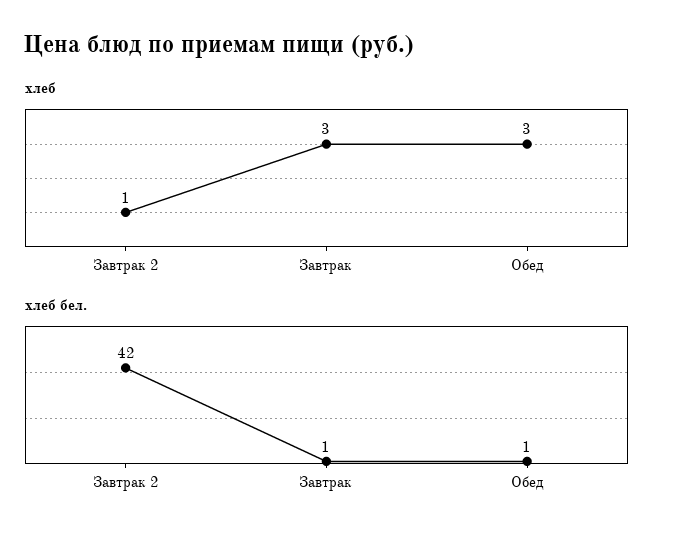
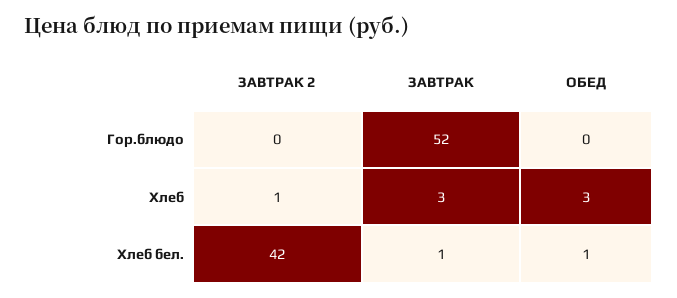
Гор.блюдо, Завтрак 2: none -> 0
Гор.блюдо, Завтрак: none -> 52
Гор.блюдо, Обед: none -> 0

